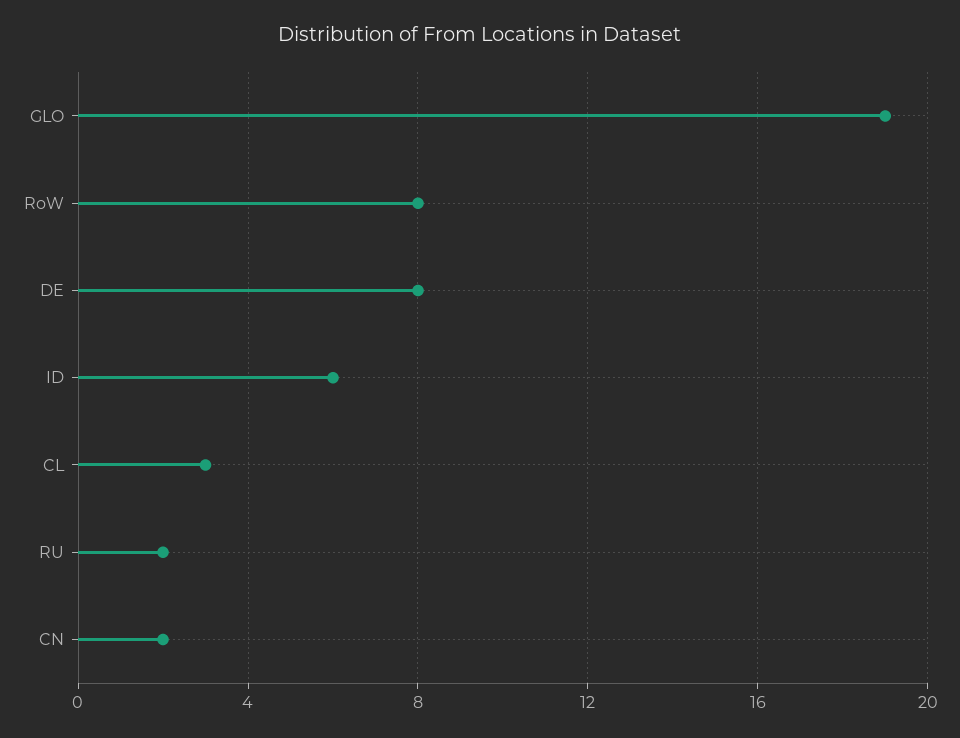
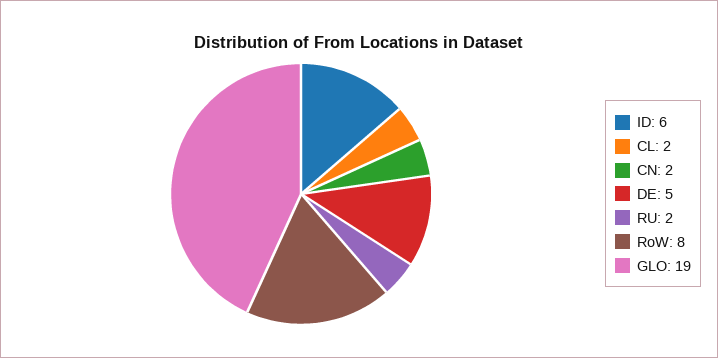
DE: 8 -> 5
CL: 3 -> 2

